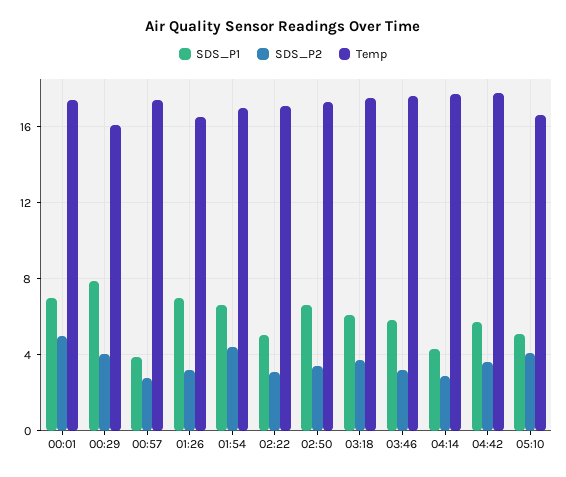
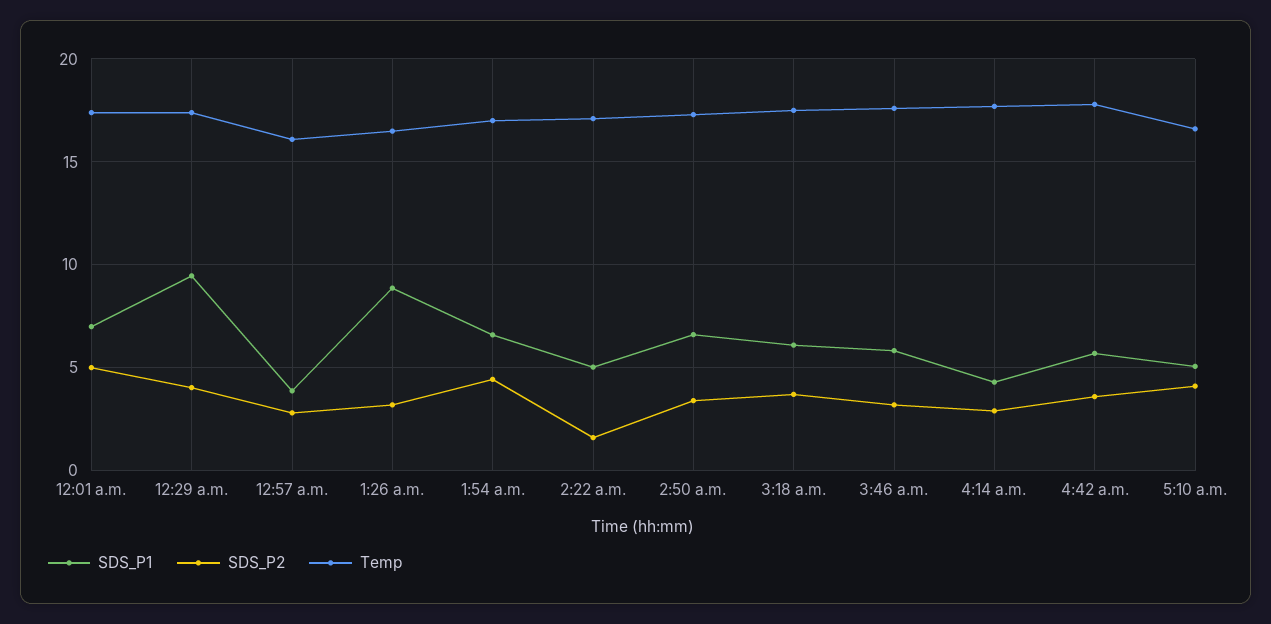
SDS_P1, 00:29: 8 -> 9.5
Temp, 00:29: 16 -> 17.5
Temp, 00:57: 17.5 -> 16
SDS_P1, 01:26: 7 -> 9
SDS_P2, 02:22: 3 -> 1.5

